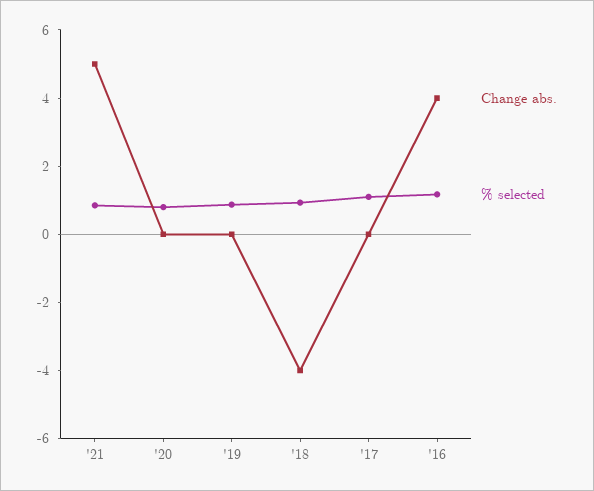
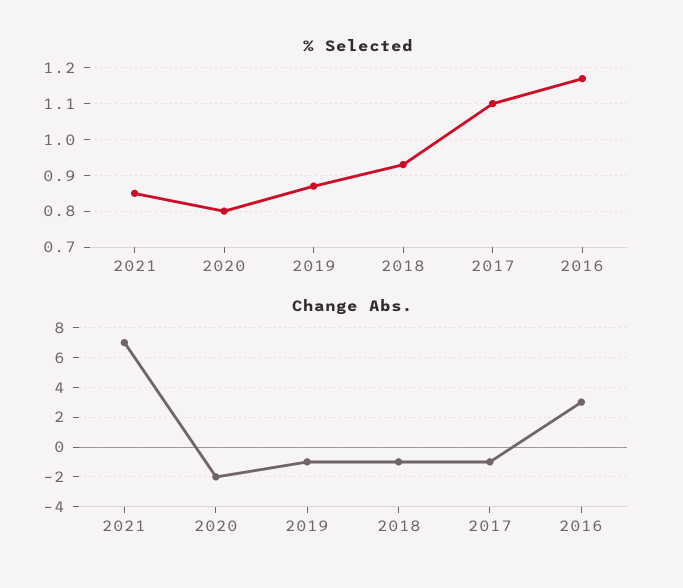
Change abs., '21: 5 -> 7
Change abs., '20: 0 -> -2
Change abs., '19: 0 -> -1
Change abs., '18: -4 -> -1
Change abs., '17: 0 -> -1
Change abs., '16: 4 -> 3

